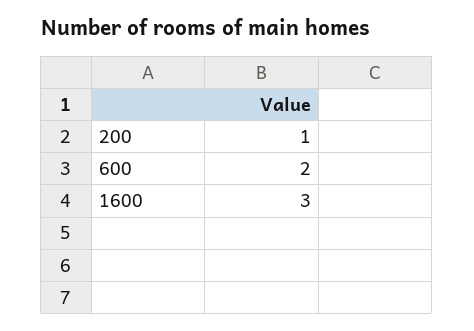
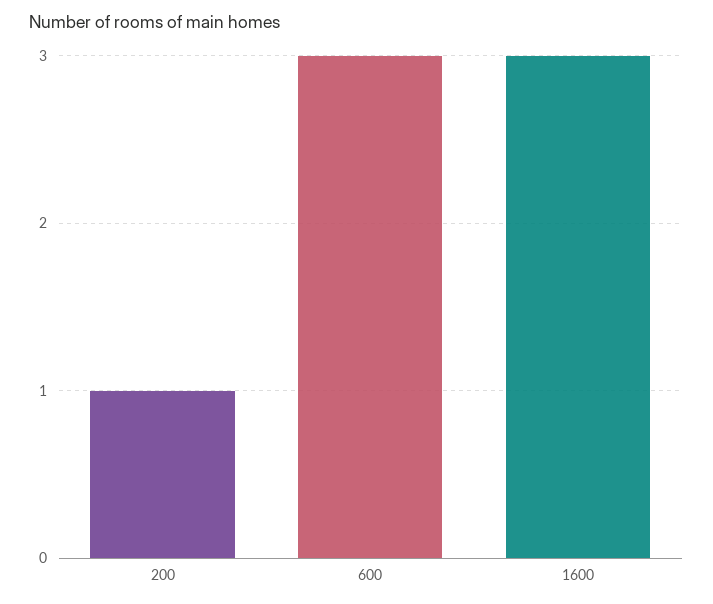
600: 2 -> 3

